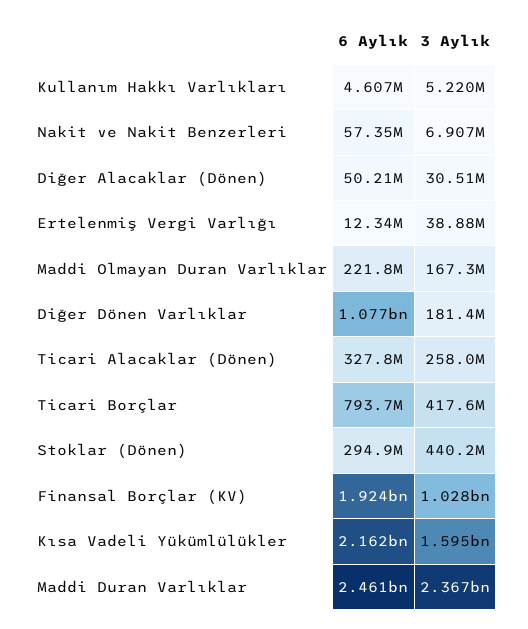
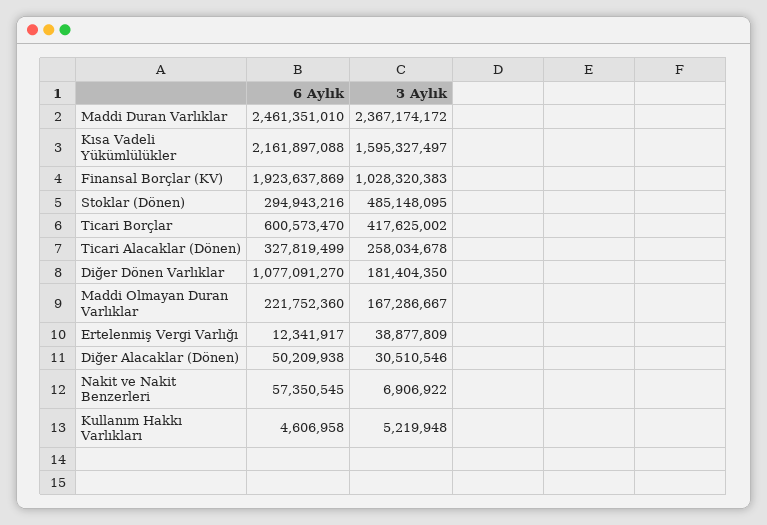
6 Aylık, Ticari Borçlar: 793700000 -> 600573470
3 Aylık, Stoklar (Dönen): 440200000 -> 485148095

